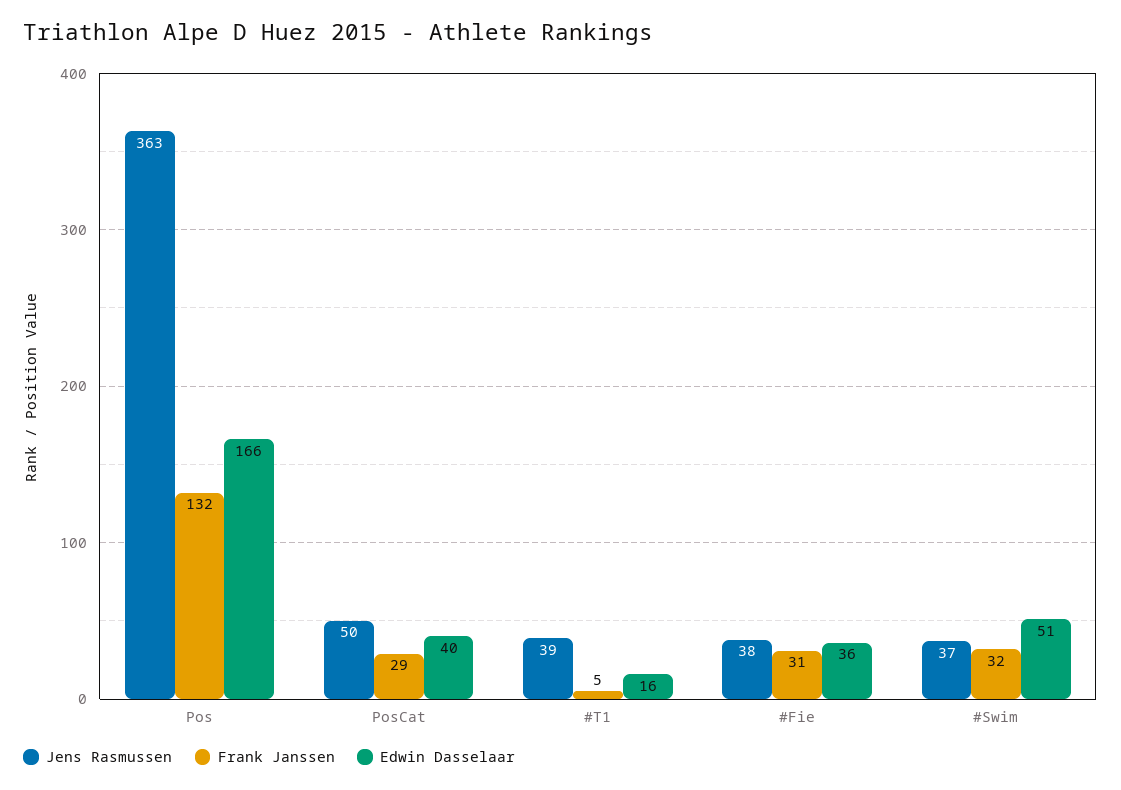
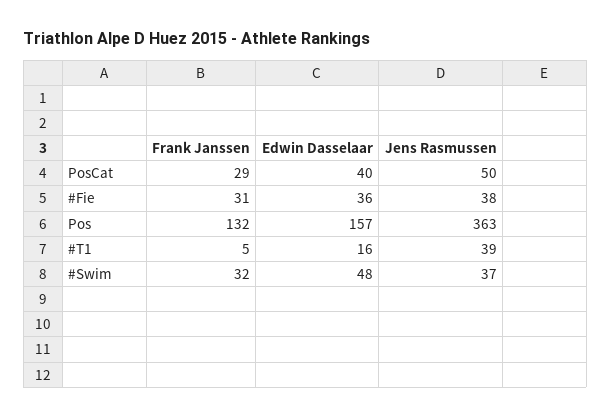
Edwin Dasselaar, Pos: 166 -> 157
Edwin Dasselaar, #Swim: 51 -> 48

